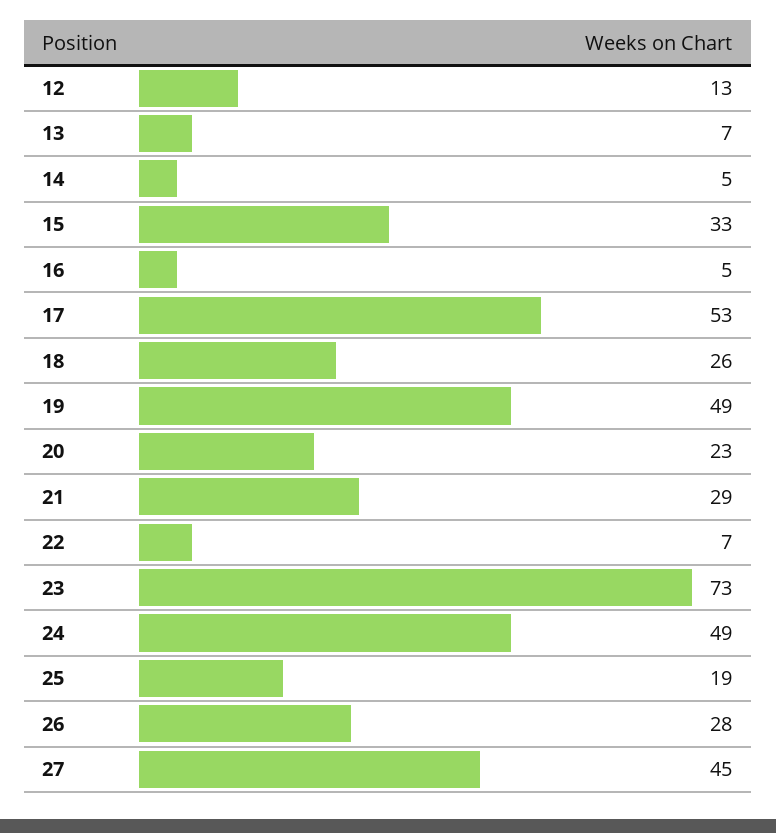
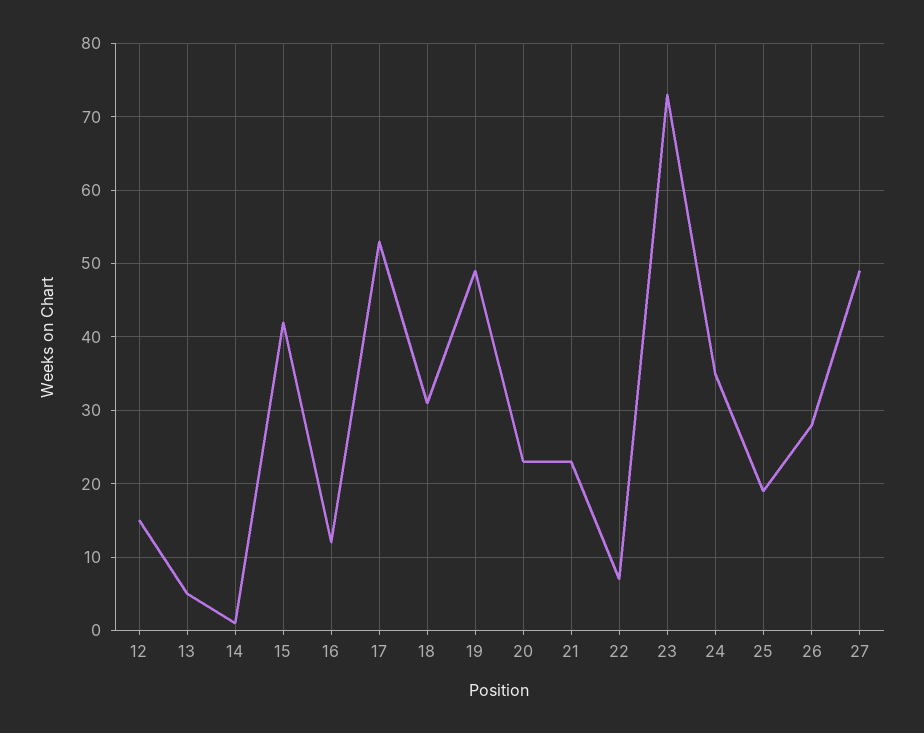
12: 13 -> 15
13: 7 -> 5
14: 5 -> 1
15: 33 -> 42
16: 5 -> 12
18: 26 -> 31
21: 29 -> 23
24: 49 -> 35
27: 45 -> 49

